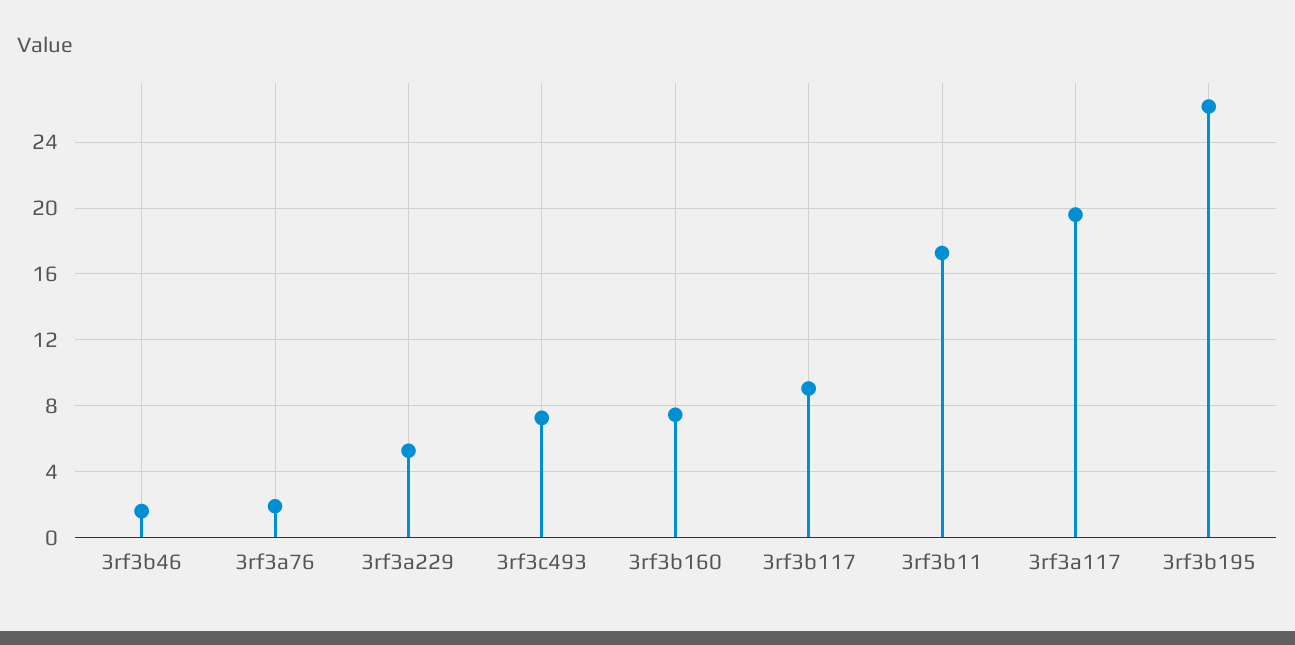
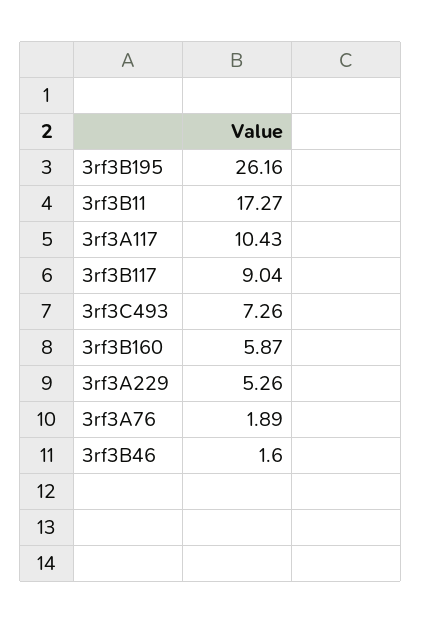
3rf3b160: 7.5 -> 5.87
3rf3a117: 19.5 -> 10.43

